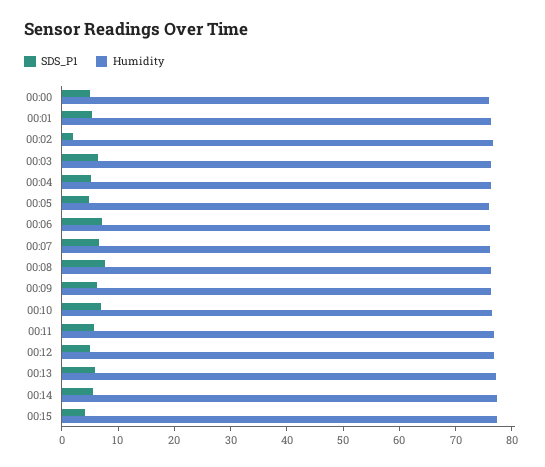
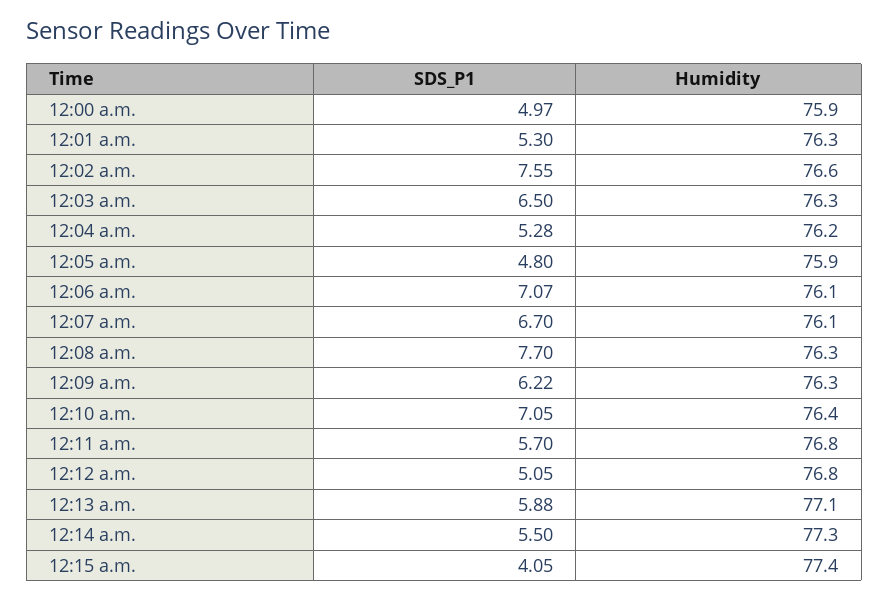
SDS_P1, 00:02: 2 -> 7.55

